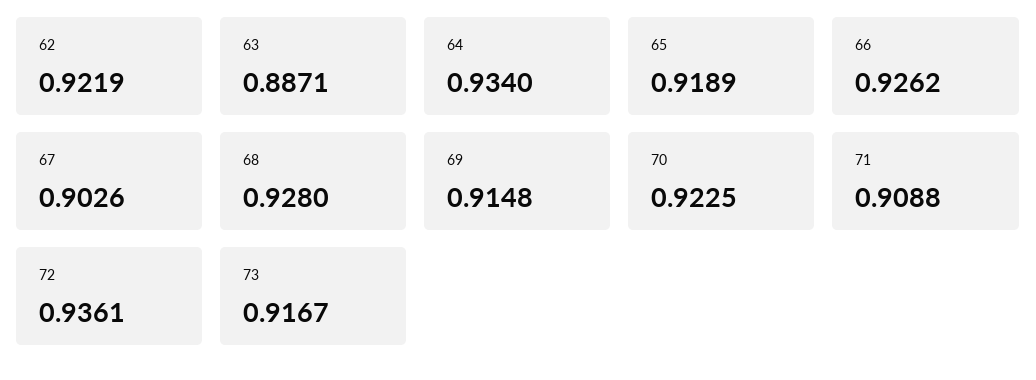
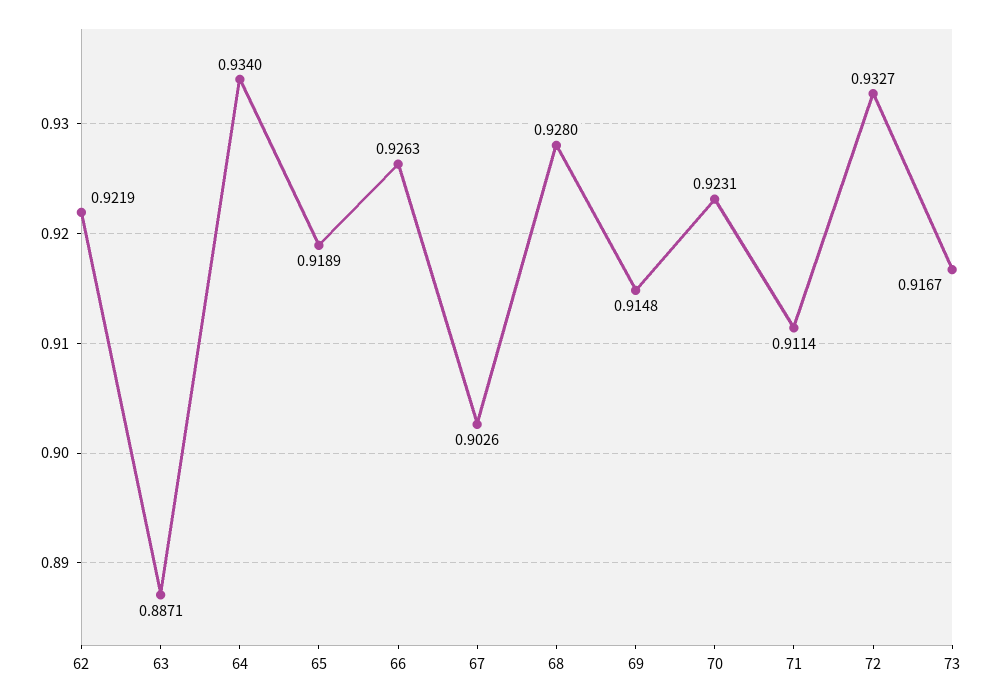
66: 0.9262 -> 0.9263
70: 0.9225 -> 0.9231
71: 0.9088 -> 0.9114
72: 0.9361 -> 0.9327

